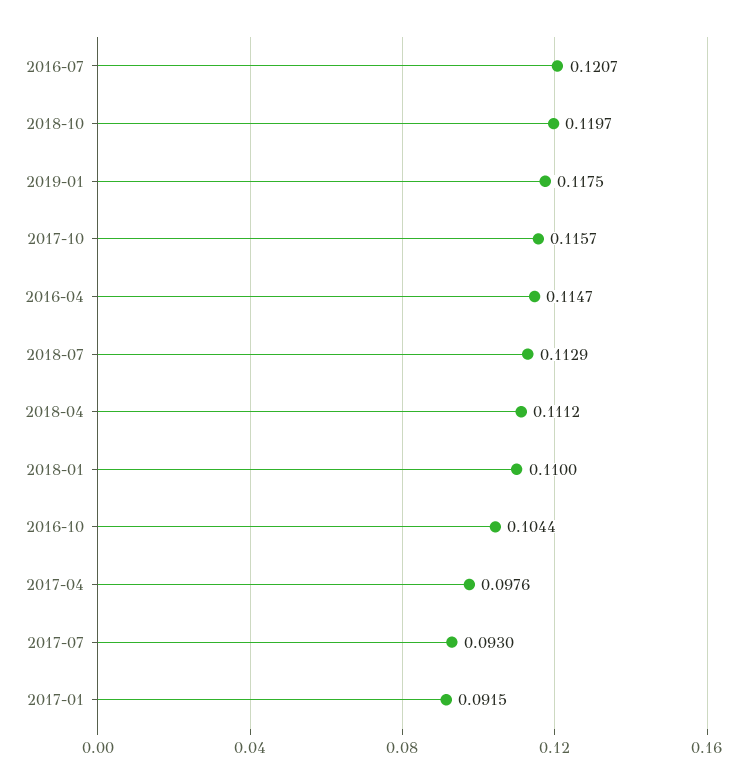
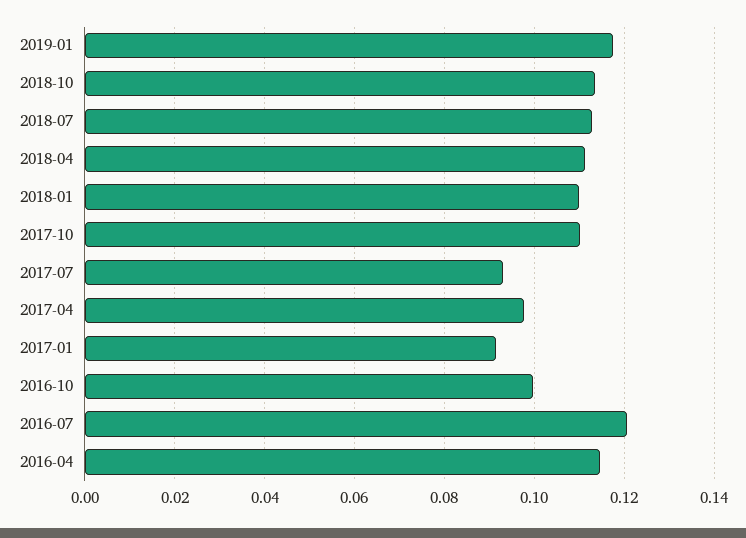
2018-10: 0.1197 -> 0.114
2017-10: 0.1157 -> 0.11
2016-10: 0.1044 -> 0.1

